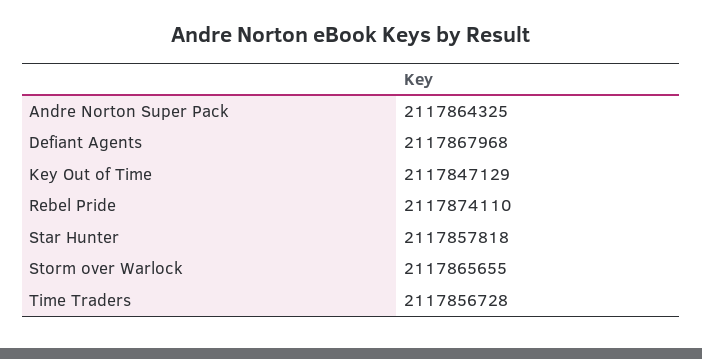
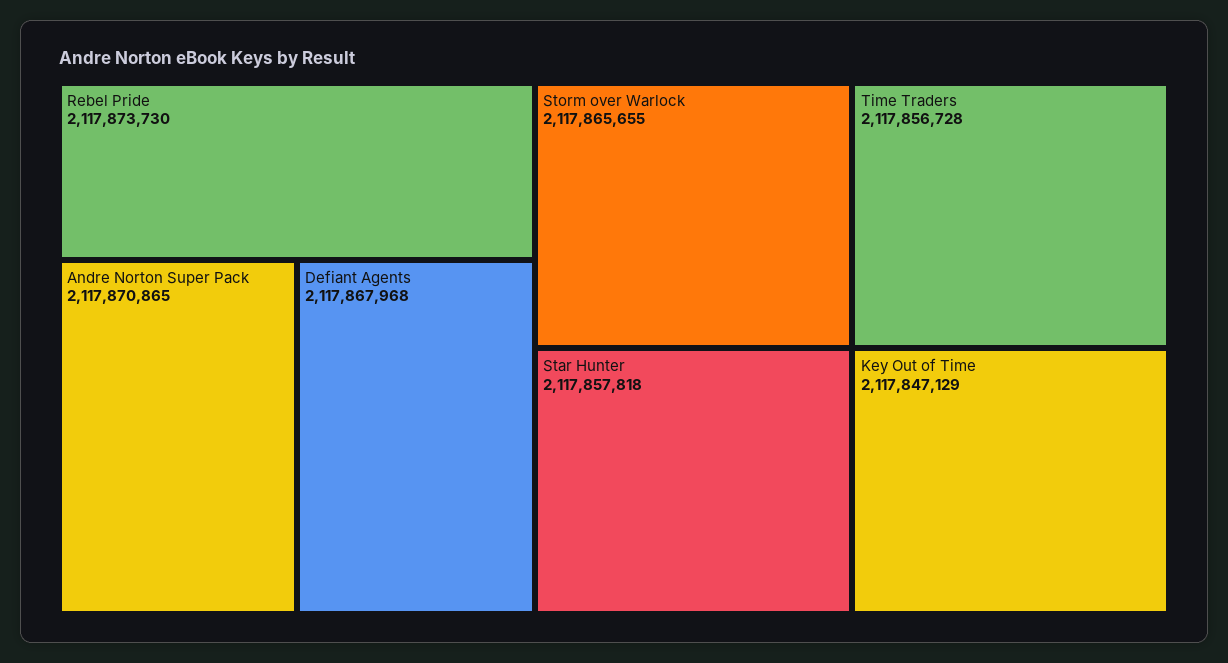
Andre Norton Super Pack: 2117864325 -> 2117870865
Rebel Pride: 2117874110 -> 2117873730

